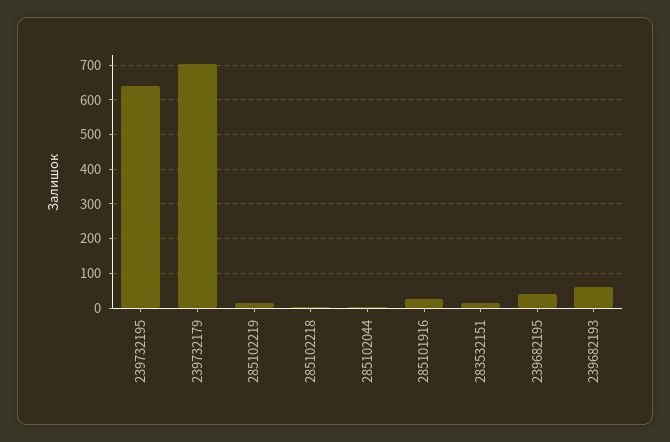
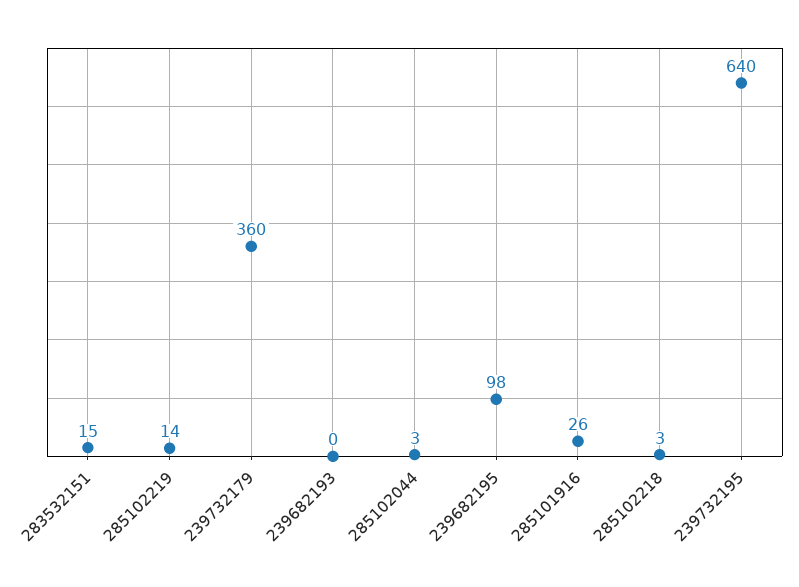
239732179: 700 -> 360
239682195: 40 -> 98
239682193: 60 -> 0

